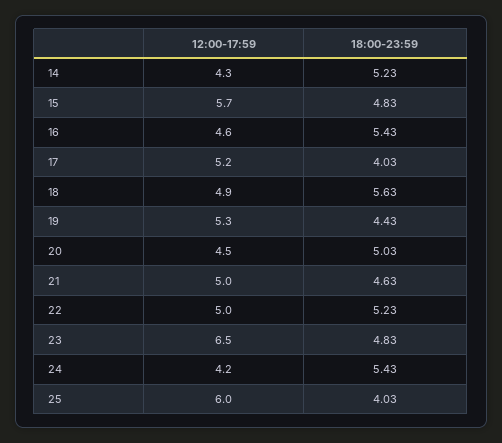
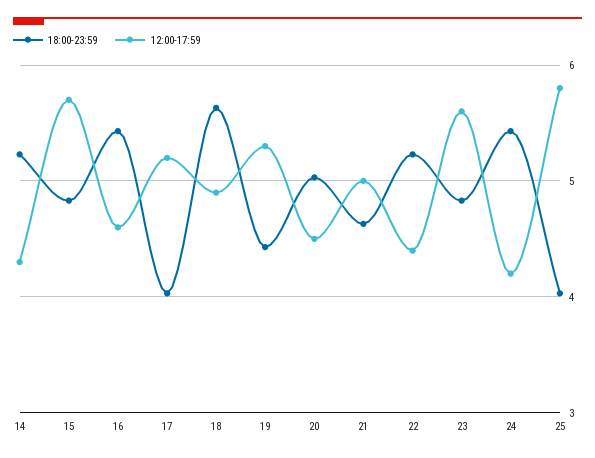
12:00-17:59, 22: 5 -> 4.4
12:00-17:59, 23: 6.5 -> 5.6
12:00-17:59, 25: 6 -> 5.8

